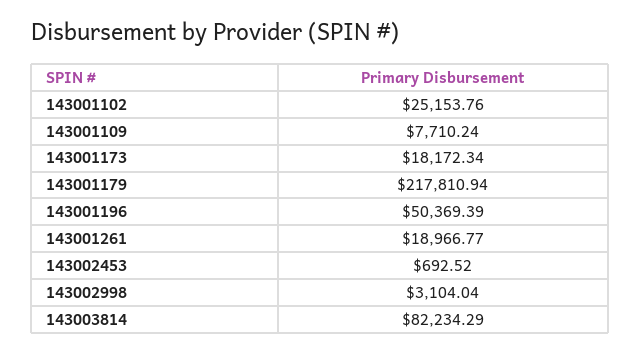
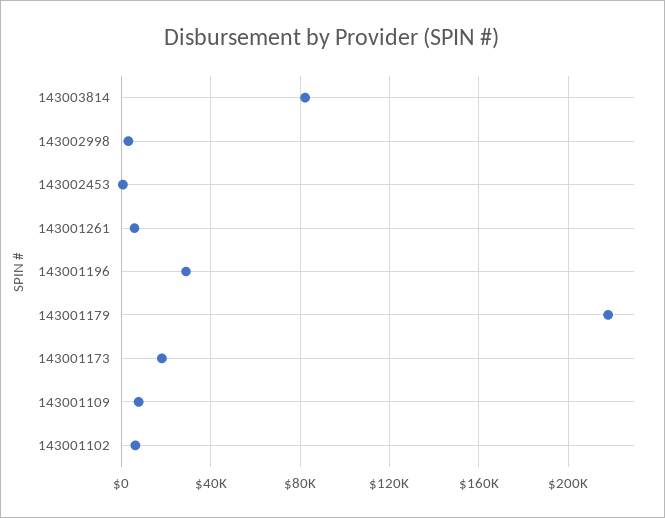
143001102: 25153.76 -> 5000
143001196: 50369.39 -> 30000
143001261: 18966.77 -> 5000

